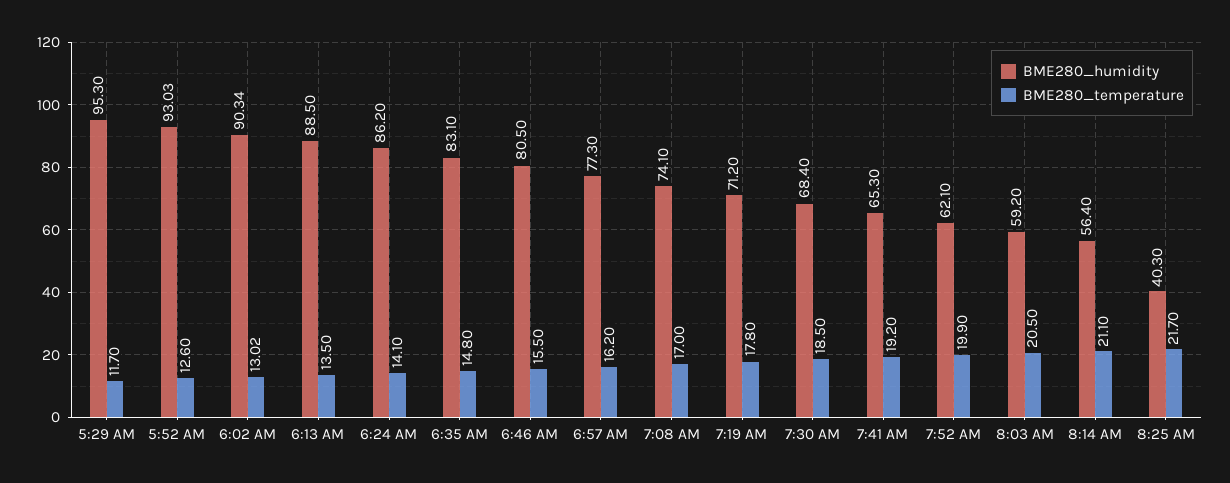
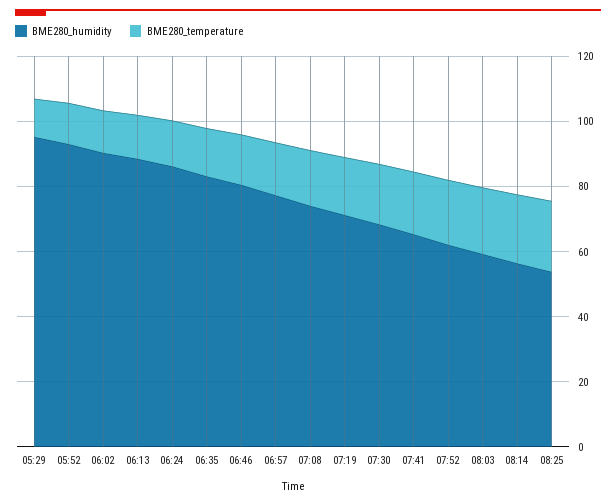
BME280_humidity, 8:25 AM: 40.3 -> 55

